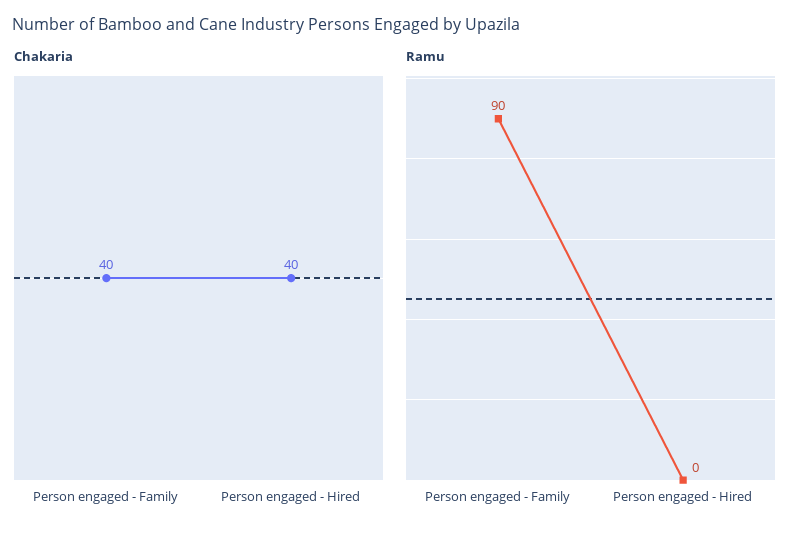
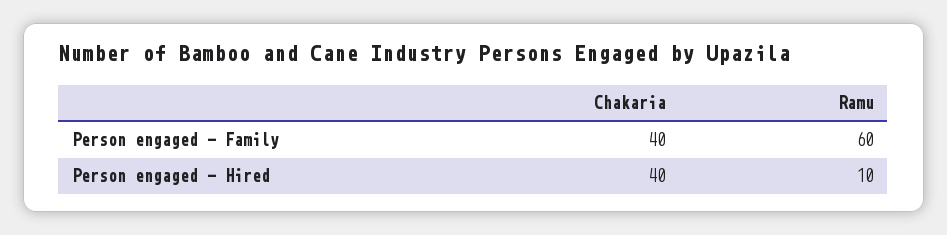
Ramu, Person engaged - Family: 90 -> 60
Ramu, Person engaged - Hired: 0 -> 10

